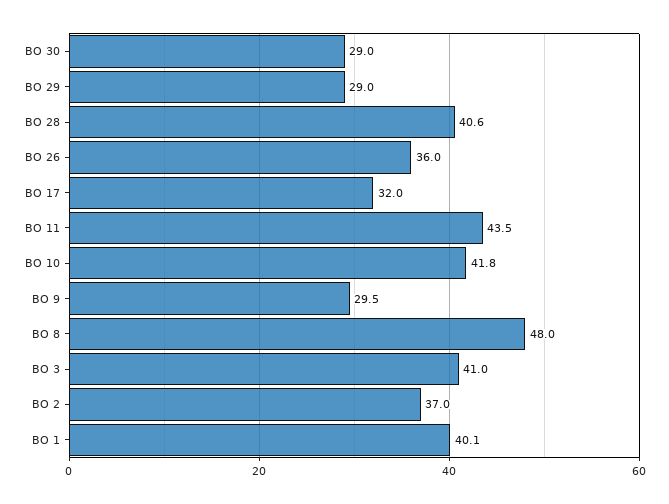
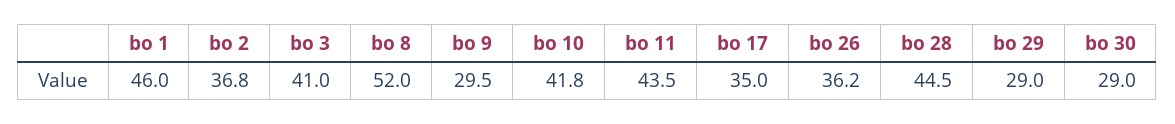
BO 28: 40.6 -> 44.5
BO 26: 36 -> 36.2
BO 17: 32 -> 35
BO 8: 48 -> 52
BO 2: 37 -> 36.8
BO 1: 40.1 -> 46

